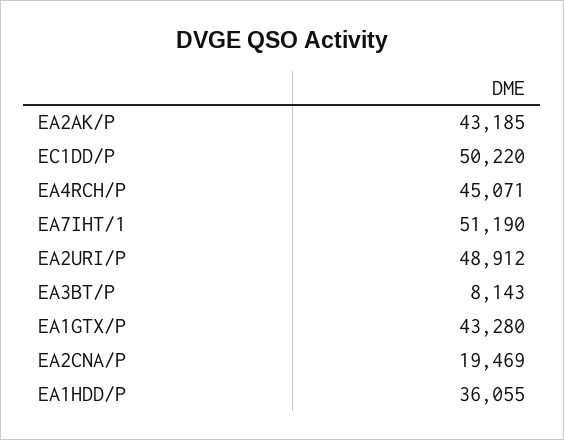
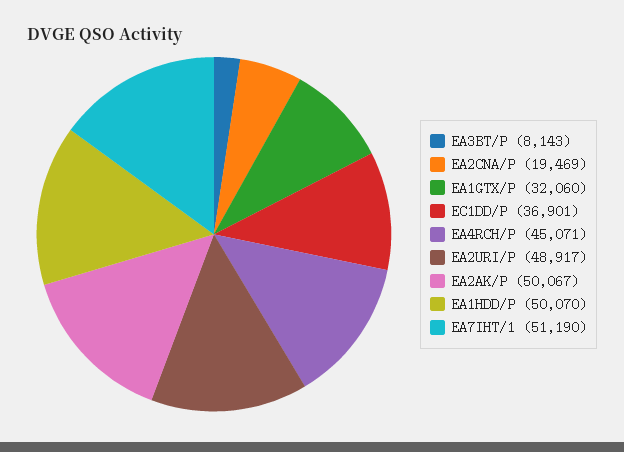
EA2AK/P: 43185 -> 50067
EC1DD/P: 50220 -> 36901
EA2URI/P: 48912 -> 48917
EA1GTX/P: 43280 -> 32060
EA1HDD/P: 36055 -> 50070

